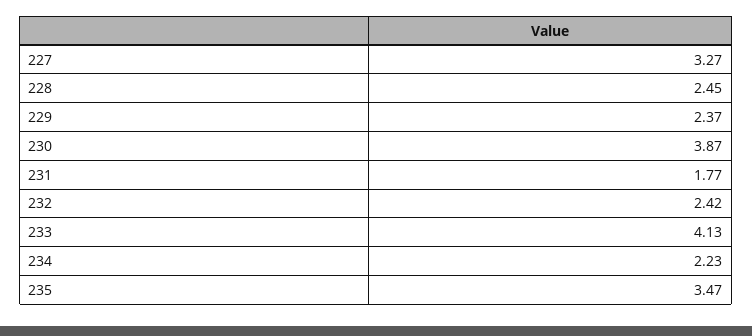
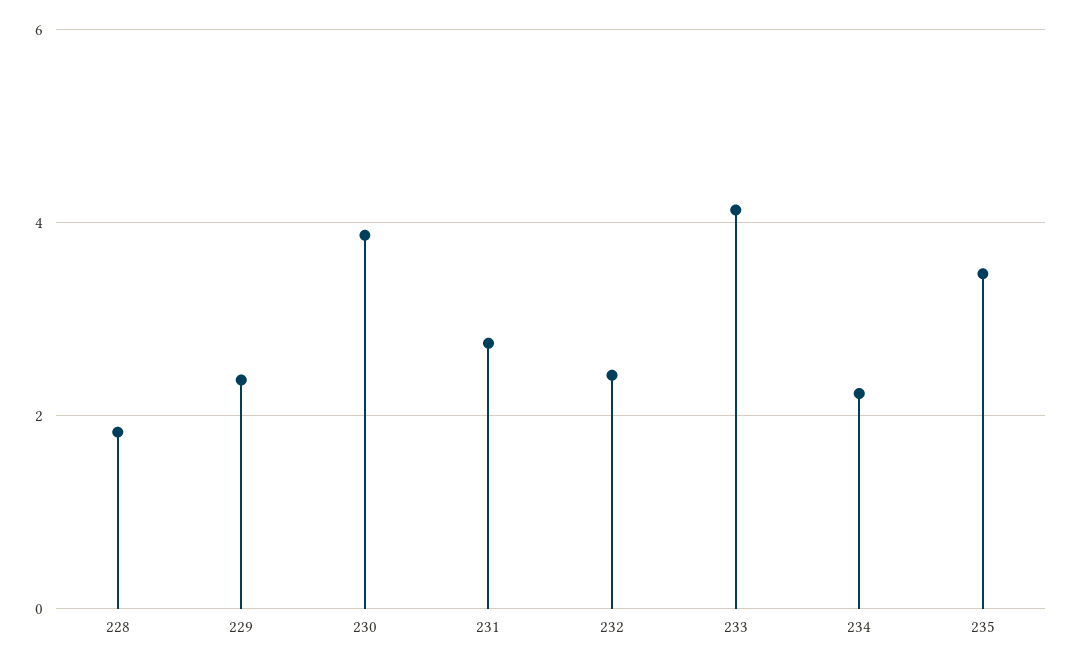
227: 3.27 -> none
228: 2.45 -> 1.8
231: 1.77 -> 2.8

